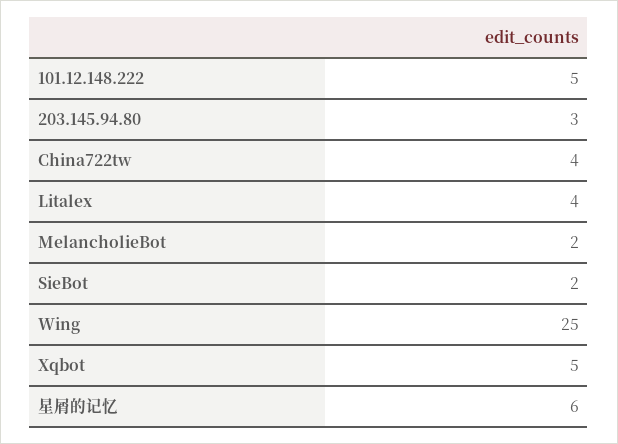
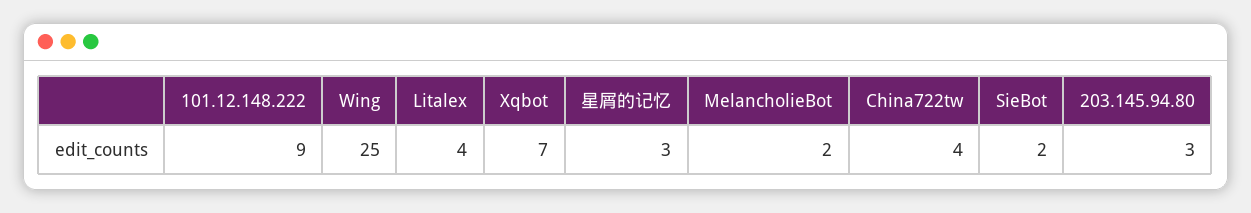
101.12.148.222: 5 -> 9
Xqbot: 5 -> 7
星屑的记忆: 6 -> 3

